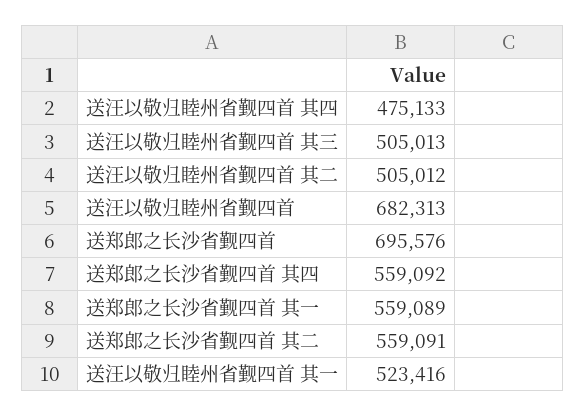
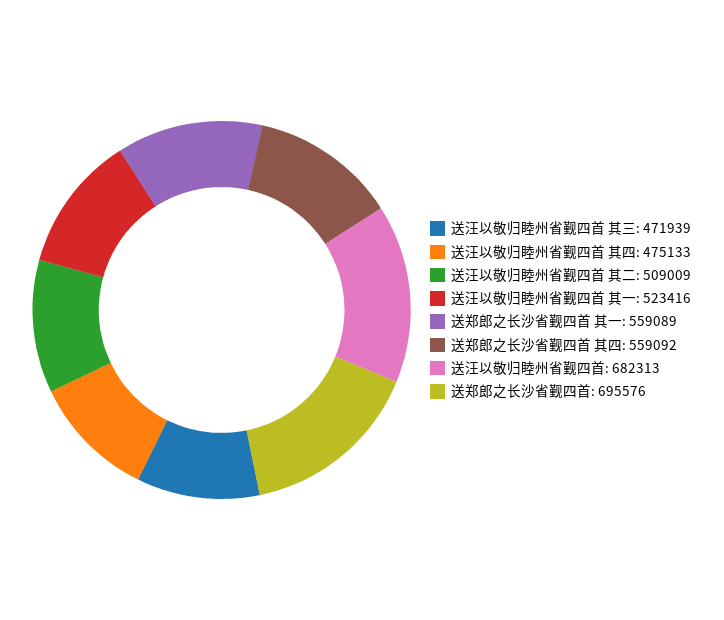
送汪以敬归睦州省觐四首 其三: 505013 -> 471939
送汪以敬归睦州省觐四首 其二: 505012 -> 509009
送郑郎之长沙省觐四首 其二: 559091 -> none

